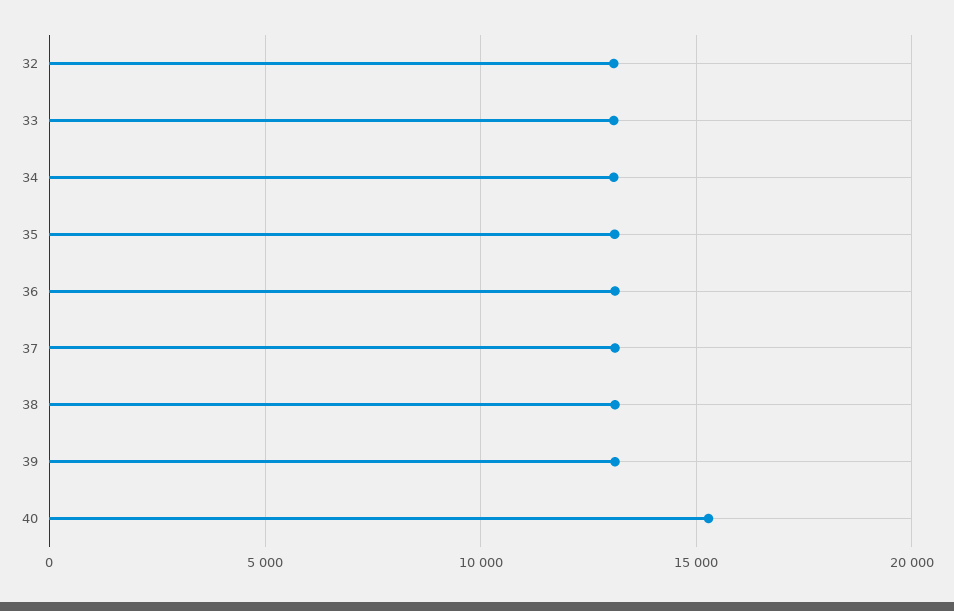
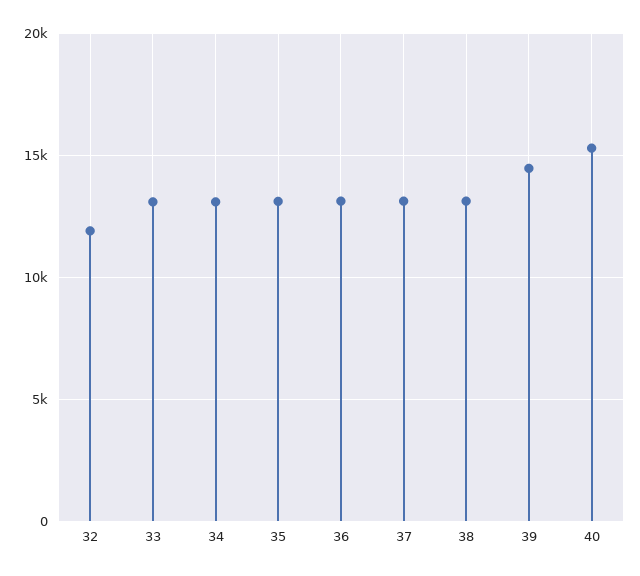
32: 13000 -> 12000
39: 13000 -> 14500

